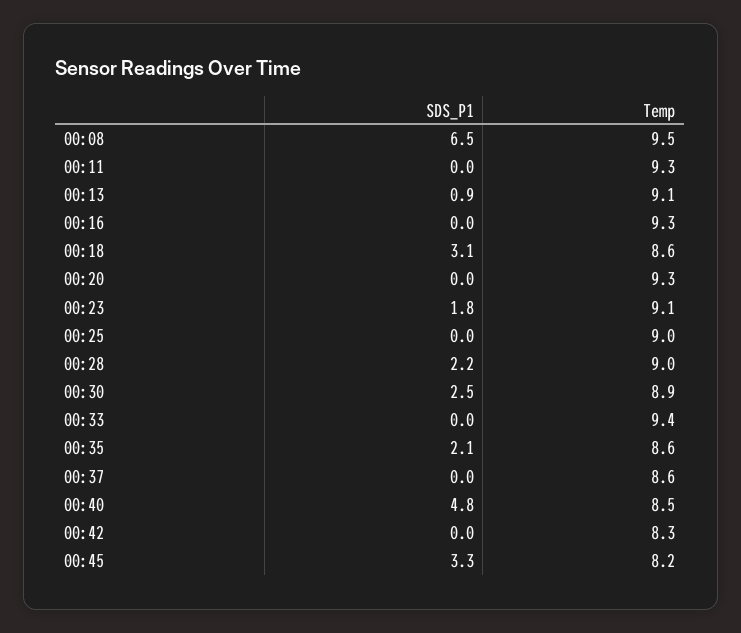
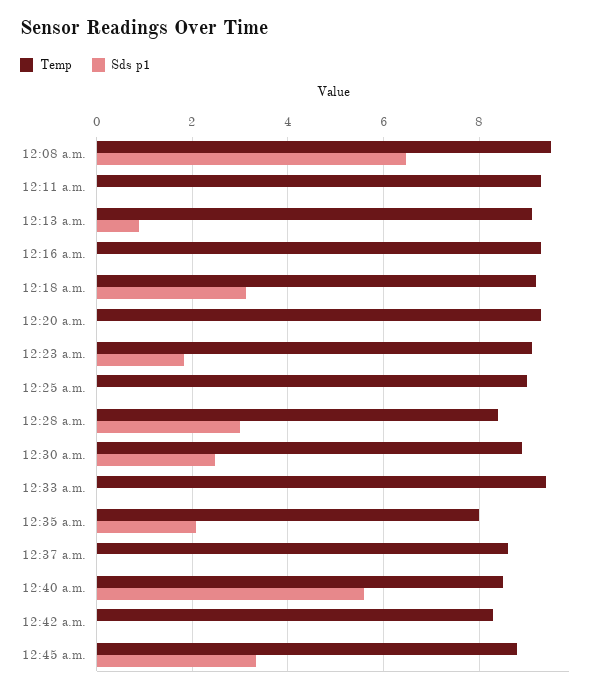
Temp, 00:18: 8.6 -> 9.2
SDS_P1, 00:28: 2.2 -> 3
Temp, 00:28: 9 -> 8.4
Temp, 00:35: 8.6 -> 8
SDS_P1, 00:40: 4.8 -> 5.6
Temp, 00:45: 8.2 -> 8.8

